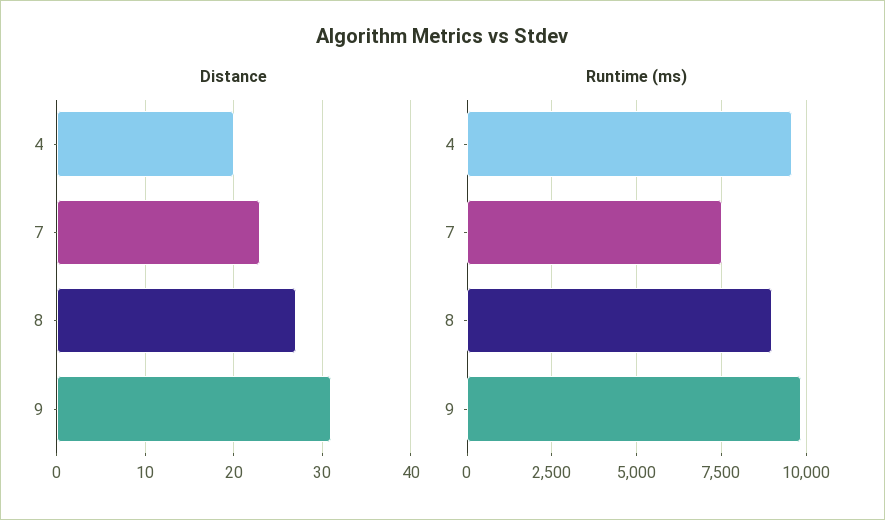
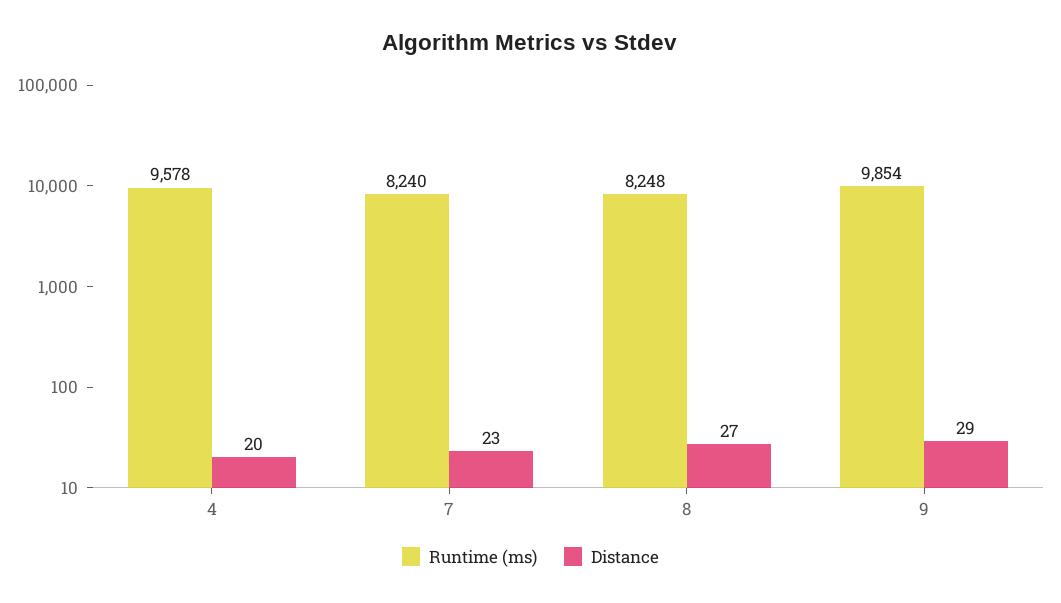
Distance, 9: 31 -> 29
Runtime (ms), 7: 7500 -> 8240
Runtime (ms), 8: 9000 -> 8248

